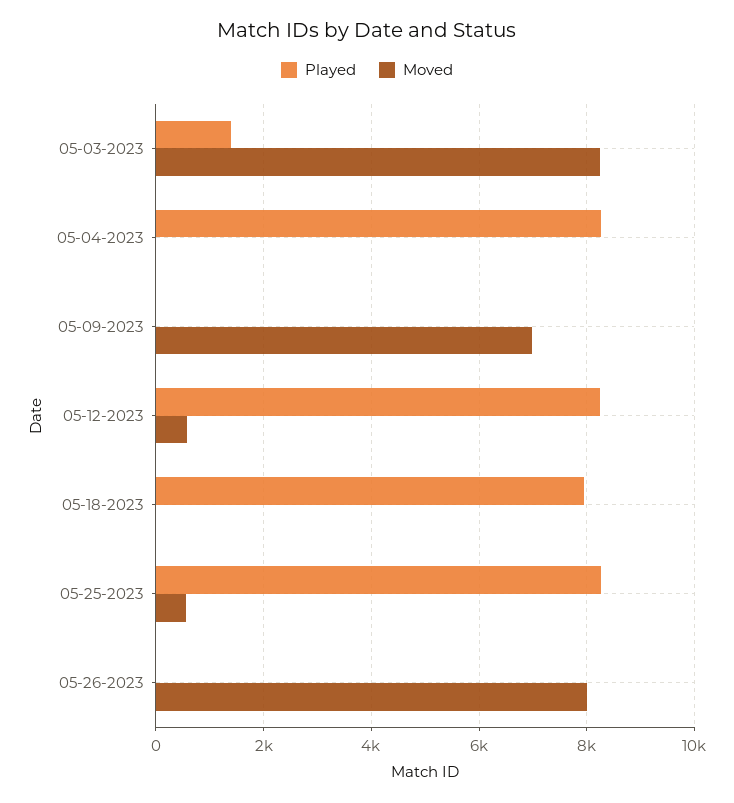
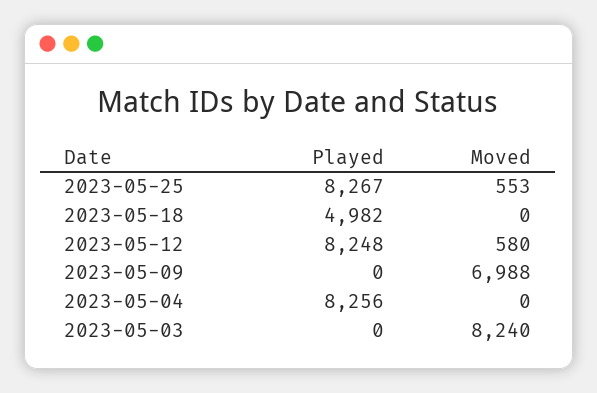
Played, 05-03-2023: 1400 -> 0
Played, 05-18-2023: 8000 -> 4982
Played, 05-26-2023: 0 -> none
Moved, 05-26-2023: 8000 -> none

